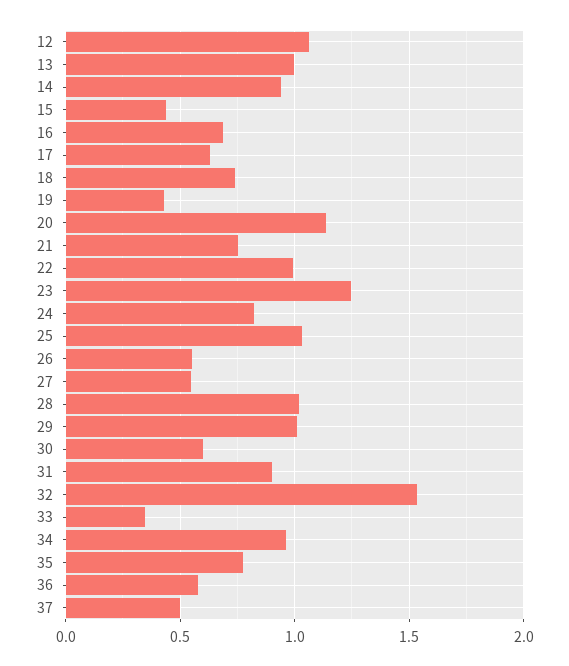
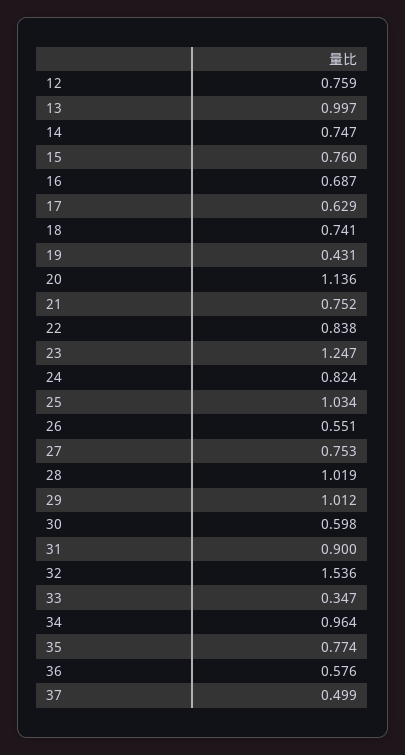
12: 1.05 -> 0.759
14: 0.95 -> 0.747
15: 0.45 -> 0.76
22: 1 -> 0.838
27: 0.55 -> 0.753

